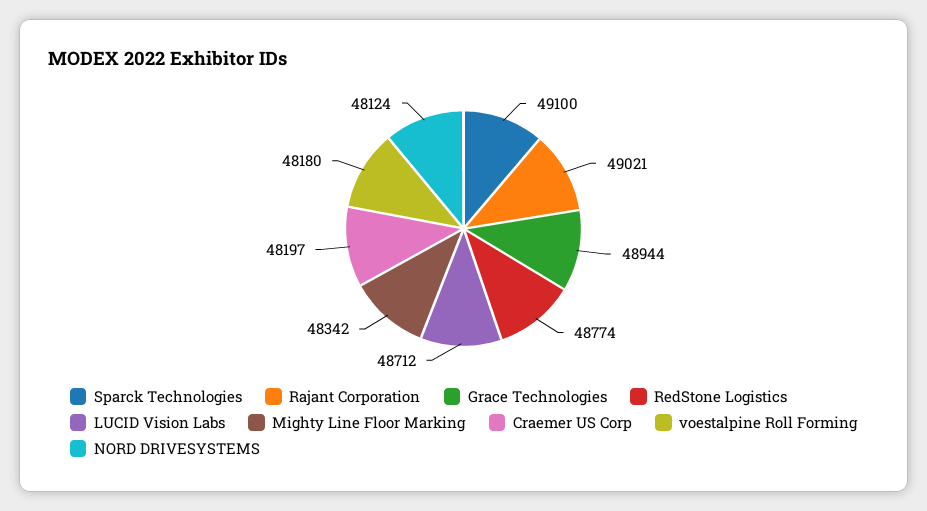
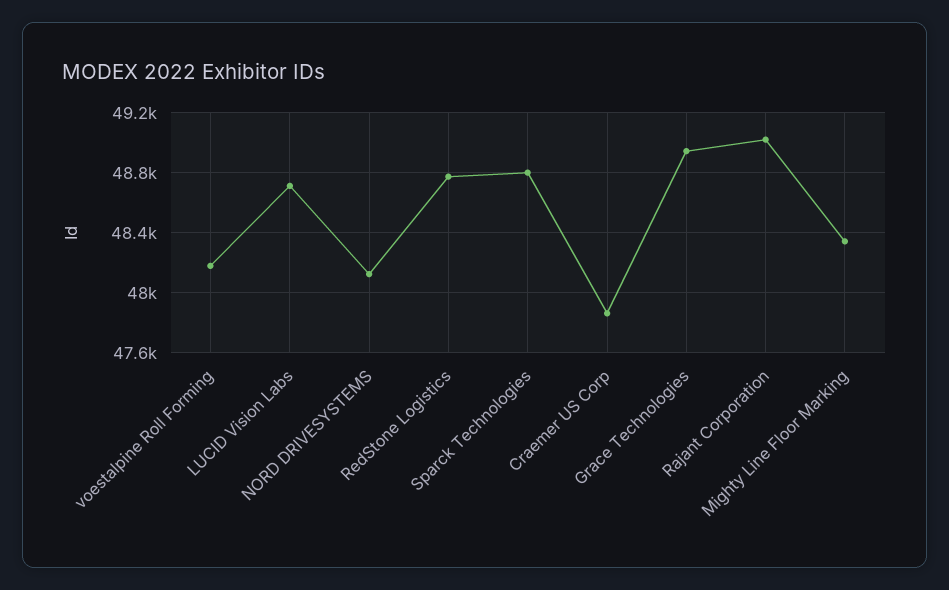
Sparck Technologies: 49100 -> 48800
Craemer US Corp: 48197 -> 47850

